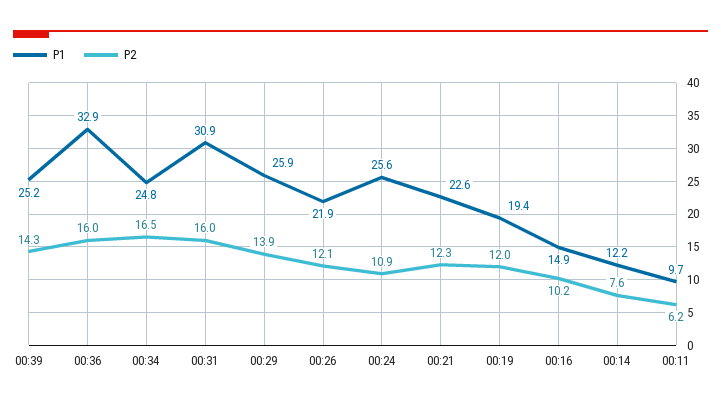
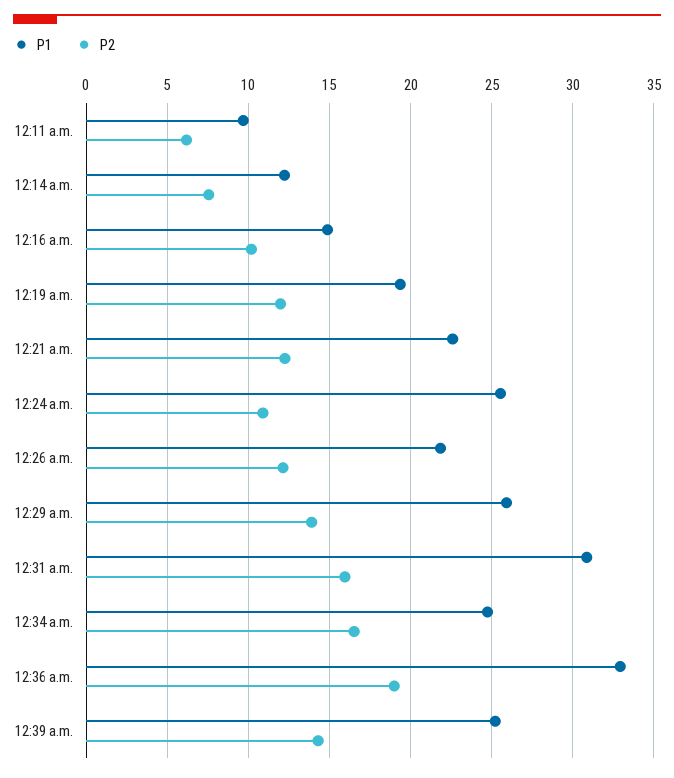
P2, 00:36: 16 -> 19

